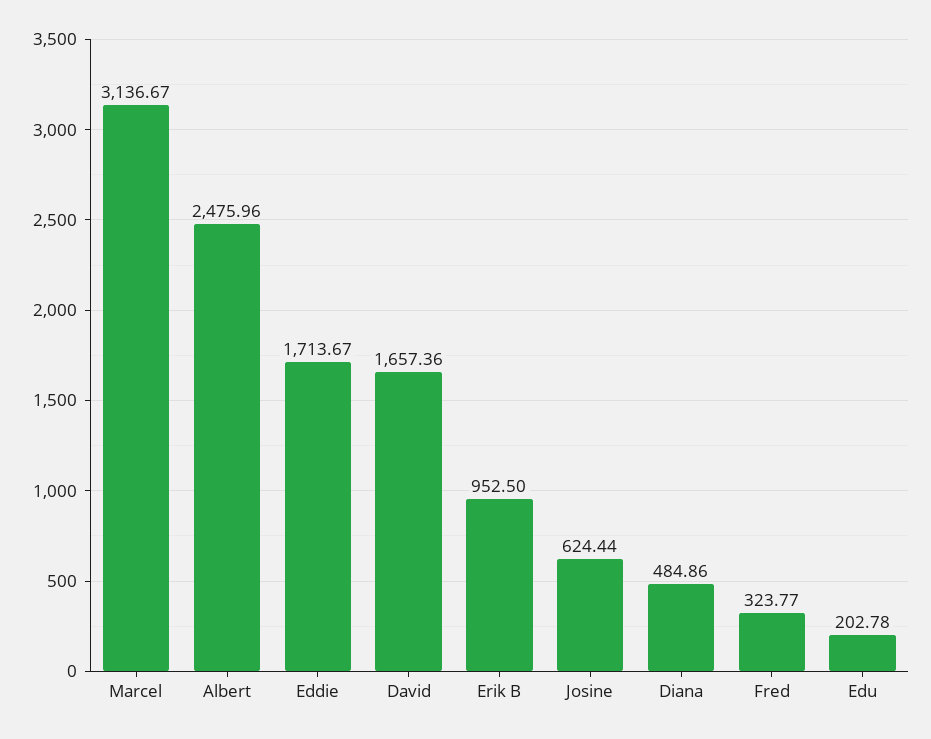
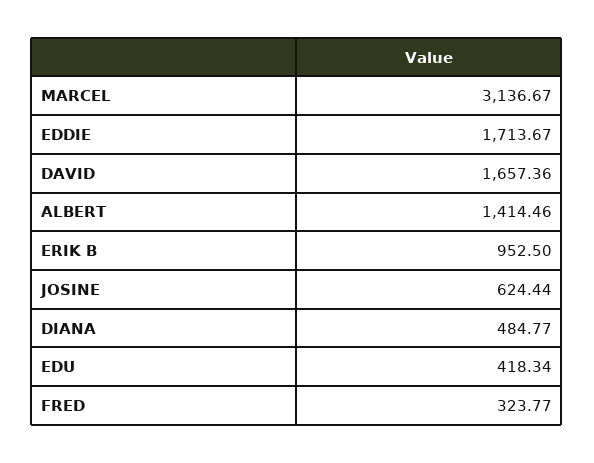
Albert: 2475.96 -> 1414.46
Diana: 484.86 -> 484.77
Edu: 202.78 -> 418.34

